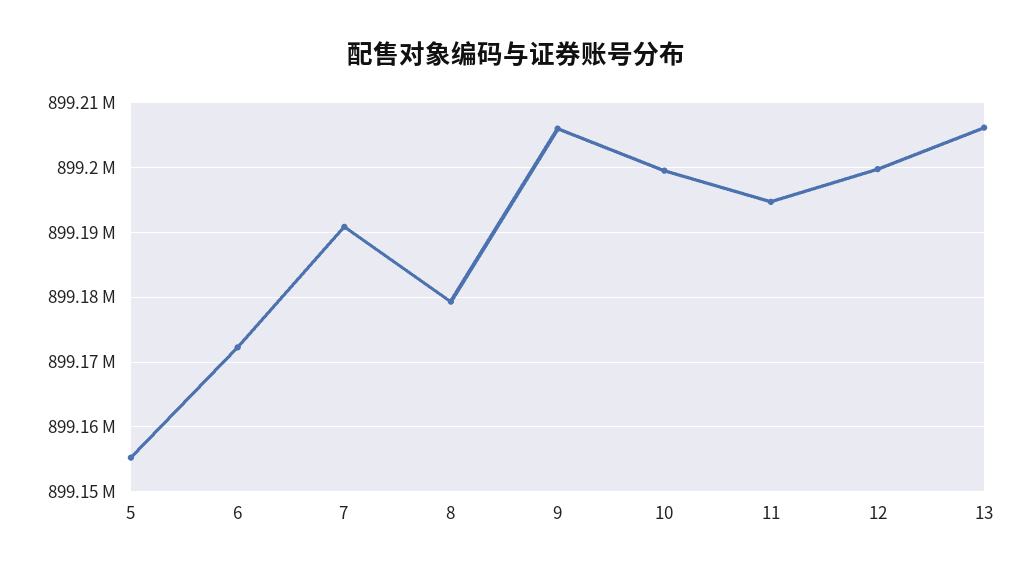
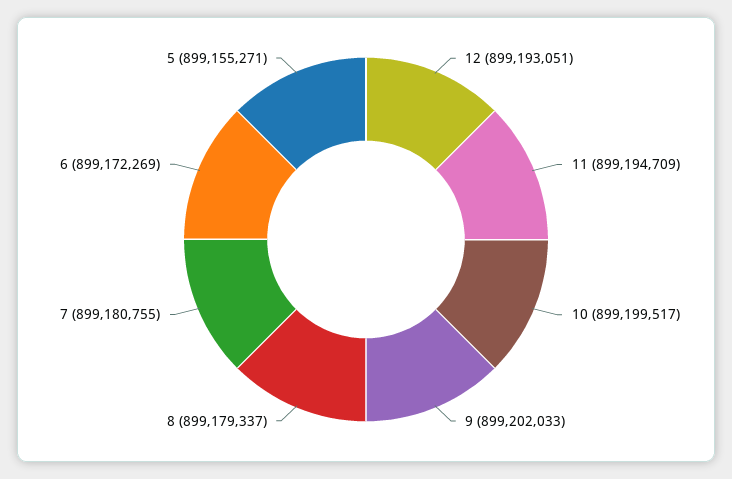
7: 899191000 -> 899180755
9: 899206000 -> 899202033
12: 899200000 -> 899193051
13: 899206000 -> none

